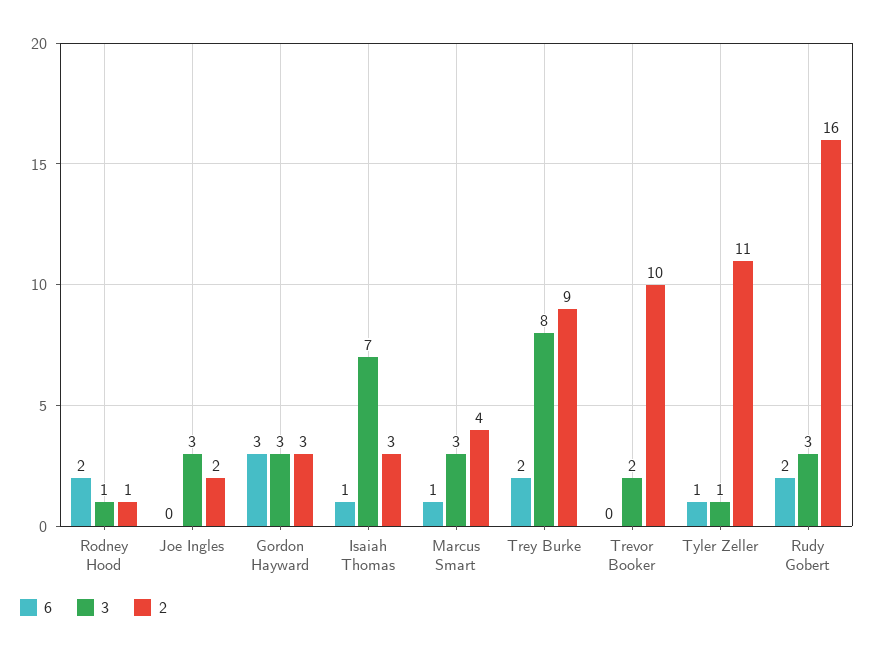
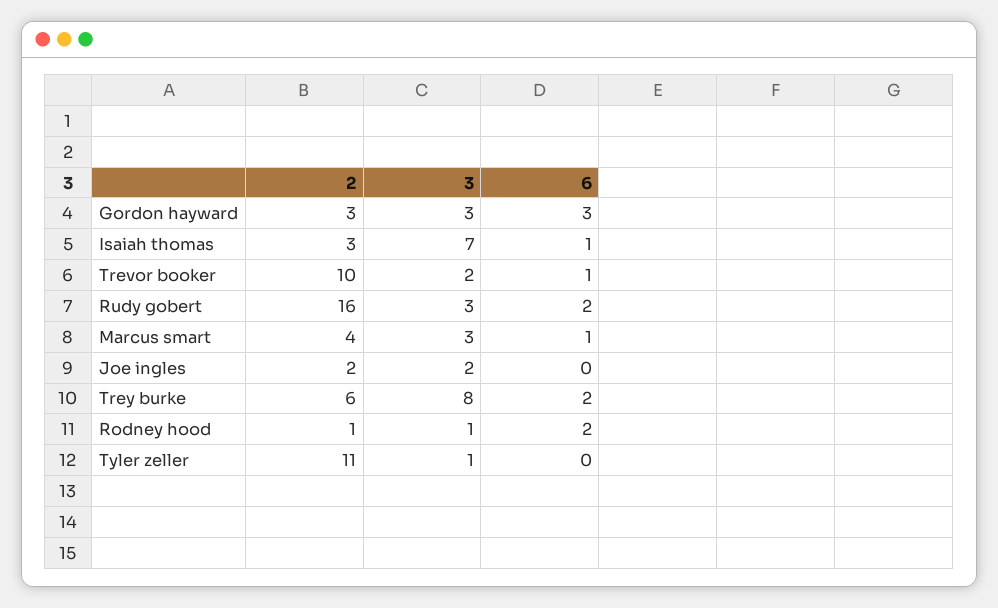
3, Joe Ingles: 3 -> 2
2, Trey Burke: 9 -> 6
6, Trevor Booker: 0 -> 1
6, Tyler Zeller: 1 -> 0

